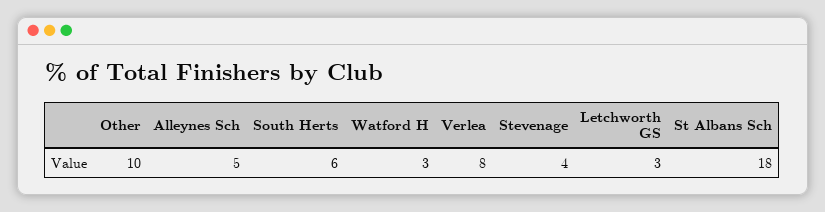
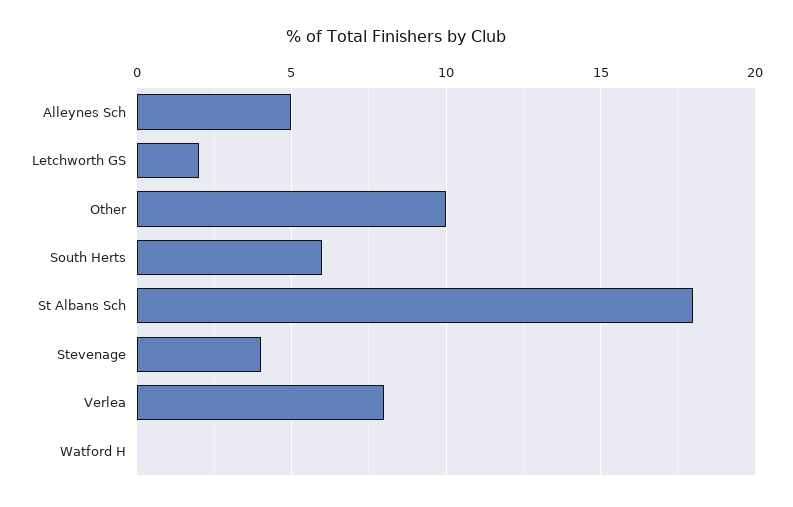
Watford H: 3 -> 0
Letchworth GS: 3 -> 2

